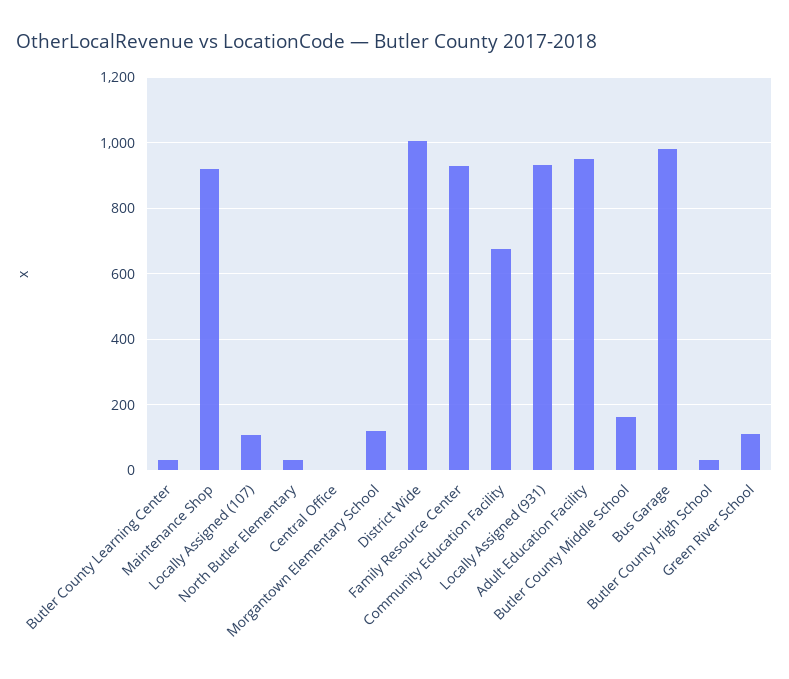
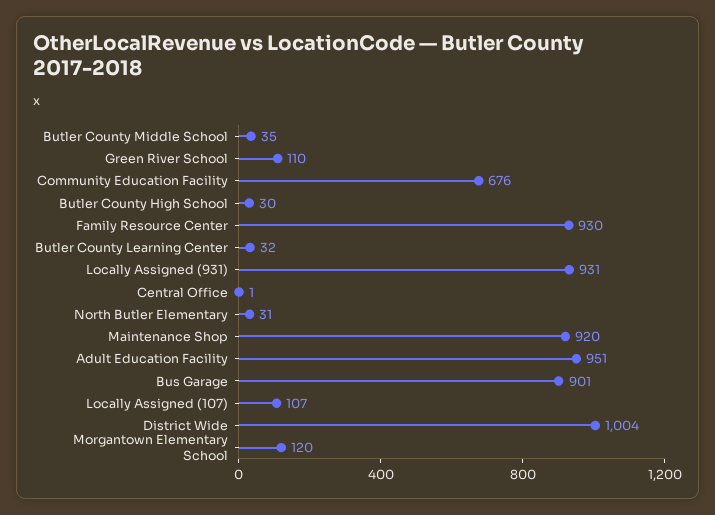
Butler County Middle School: 160 -> 35
Bus Garage: 980 -> 901

